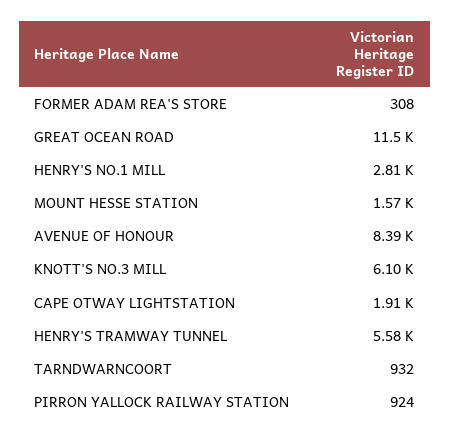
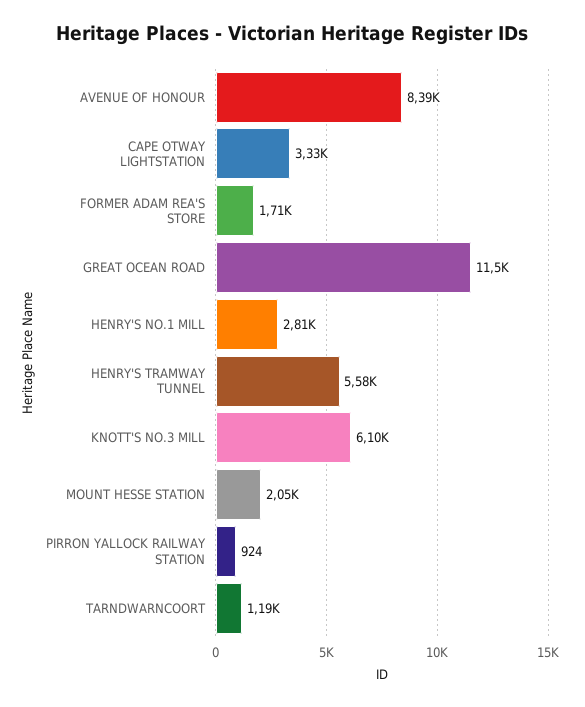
FORMER ADAM REA'S STORE: 308 -> 1710
MOUNT HESSE STATION: 1570 -> 2050
CAPE OTWAY LIGHTSTATION: 1910 -> 3330
TARNDWARNCOORT: 932 -> 1190

